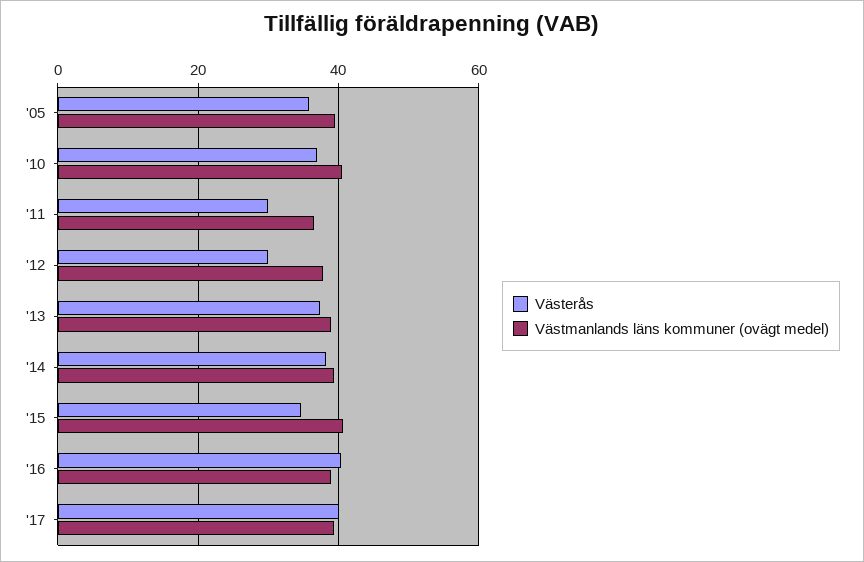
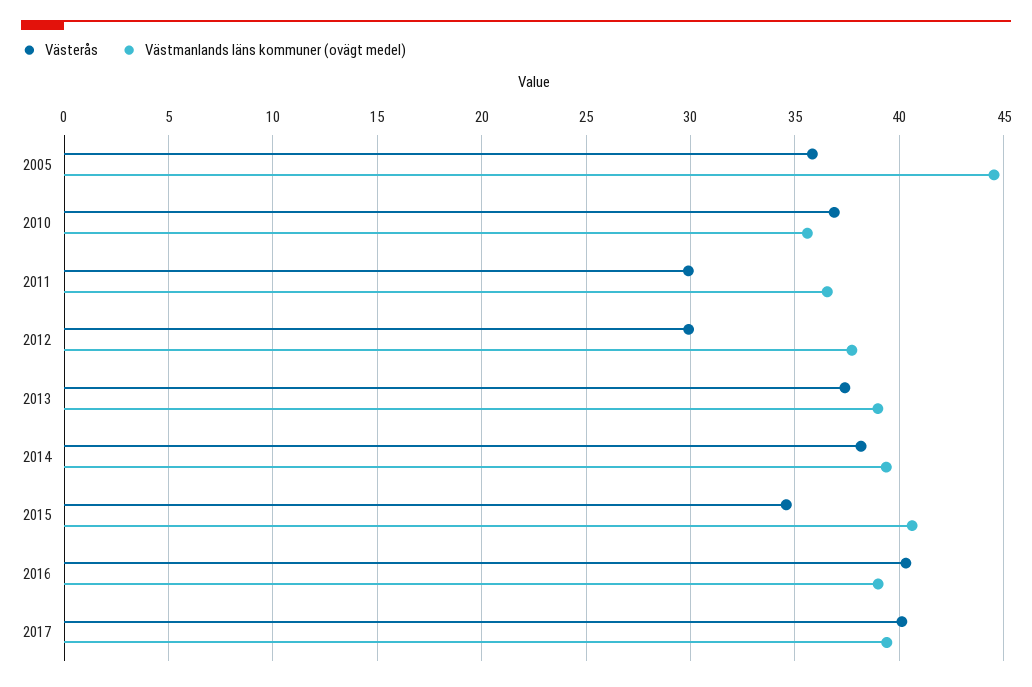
Västmanlands läns kommuner (ovägt medel), '05: 40 -> 44.5
Västmanlands läns kommuner (ovägt medel), '10: 40 -> 35.5

